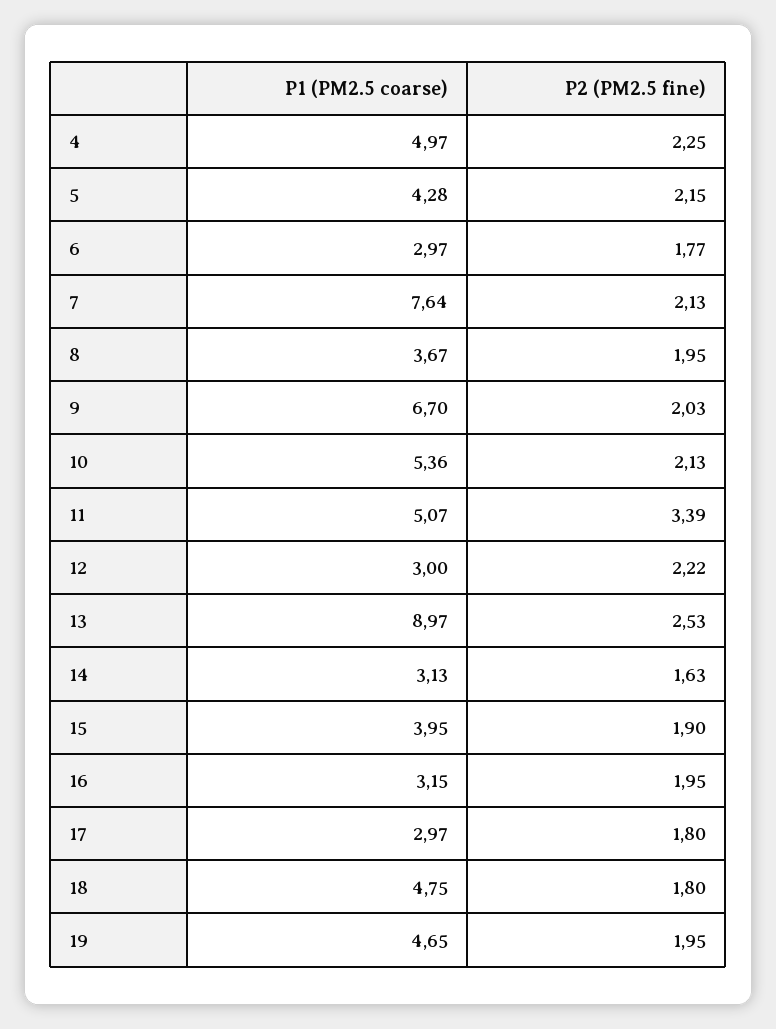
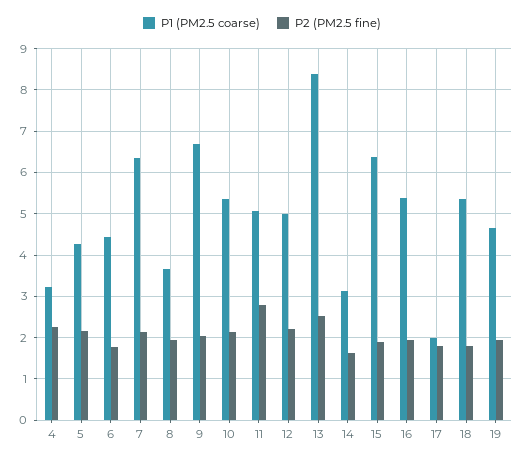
P1 (PM2.5 coarse), 4: 4.97 -> 3.2
P1 (PM2.5 coarse), 6: 2.97 -> 4.4
P1 (PM2.5 coarse), 7: 7.64 -> 6.4
P2 (PM2.5 fine), 11: 3.39 -> 2.8
P1 (PM2.5 coarse), 12: 3 -> 5
P1 (PM2.5 coarse), 13: 8.97 -> 8.4
P1 (PM2.5 coarse), 15: 3.95 -> 6.4
P1 (PM2.5 coarse), 16: 3.15 -> 5.4
P1 (PM2.5 coarse), 17: 2.97 -> 2
P1 (PM2.5 coarse), 18: 4.75 -> 5.4

